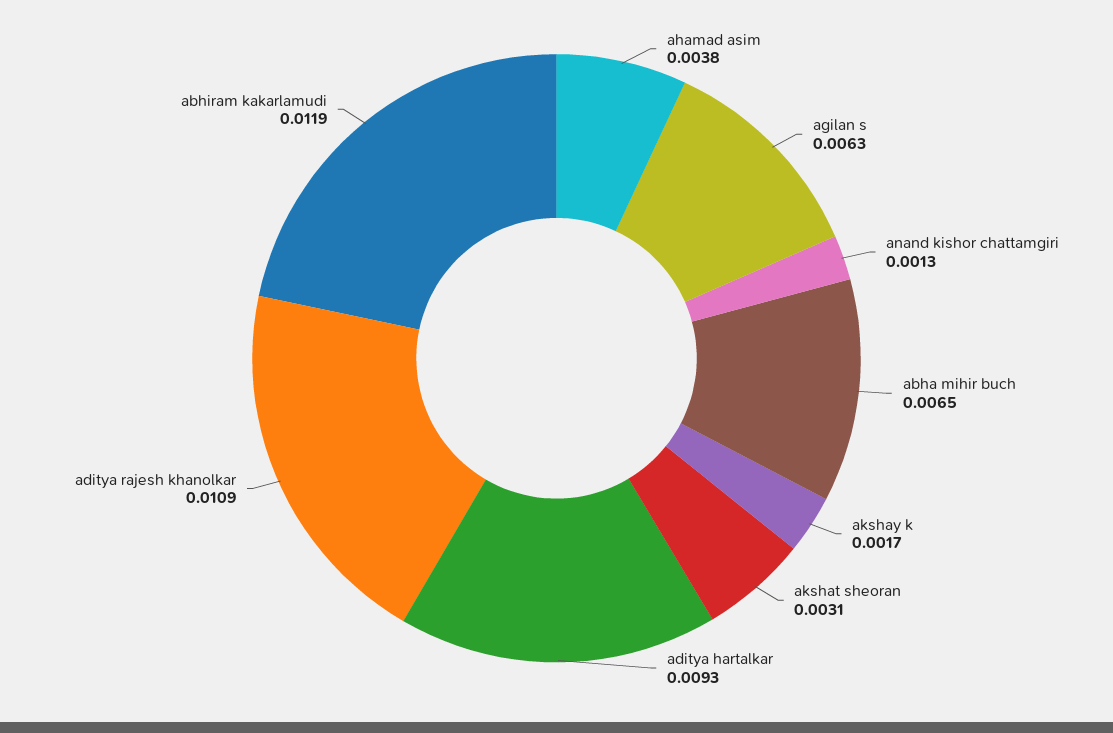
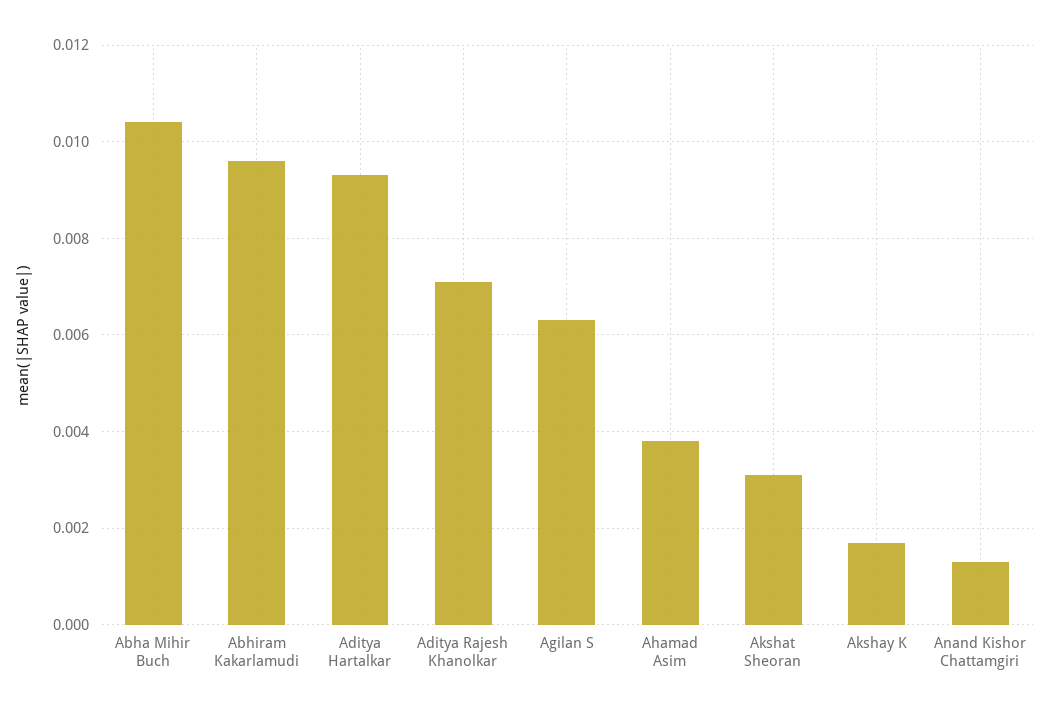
abha mihir buch: 0.0065 -> 0.0105
aditya rajesh khanolkar: 0.0109 -> 0.007
abhiram kakarlamudi: 0.0119 -> 0.0095

